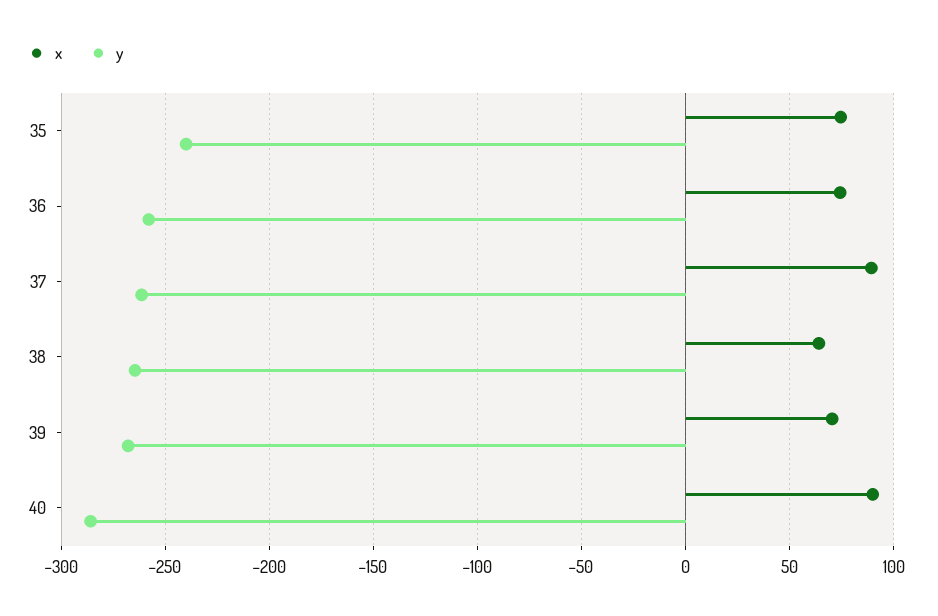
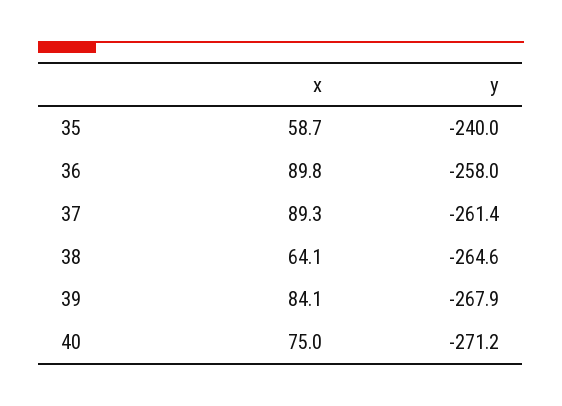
x, 35: 75 -> 58.7
x, 36: 75 -> 89.8
x, 39: 70 -> 84.1
x, 40: 90 -> 75
y, 40: -285 -> -271.2

